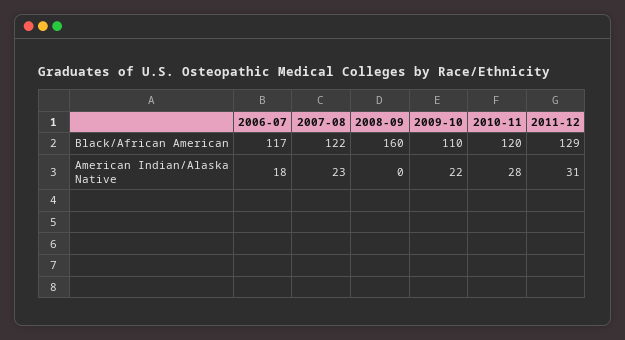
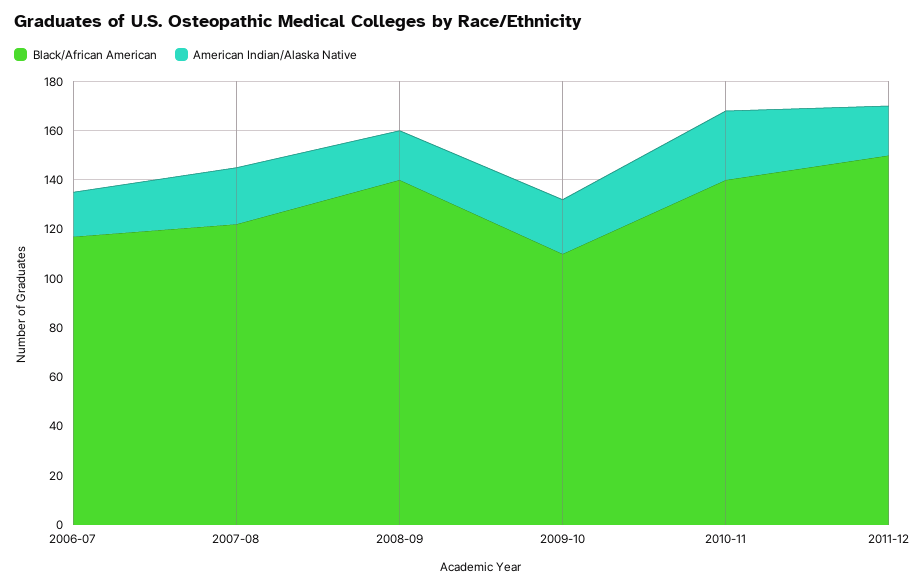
Black/African American, 2008-09: 160 -> 140
Black/African American, 2010-11: 120 -> 140
Black/African American, 2011-12: 129 -> 150
American Indian/Alaska Native, 2008-09: 0 -> 20
American Indian/Alaska Native, 2011-12: 31 -> 20

